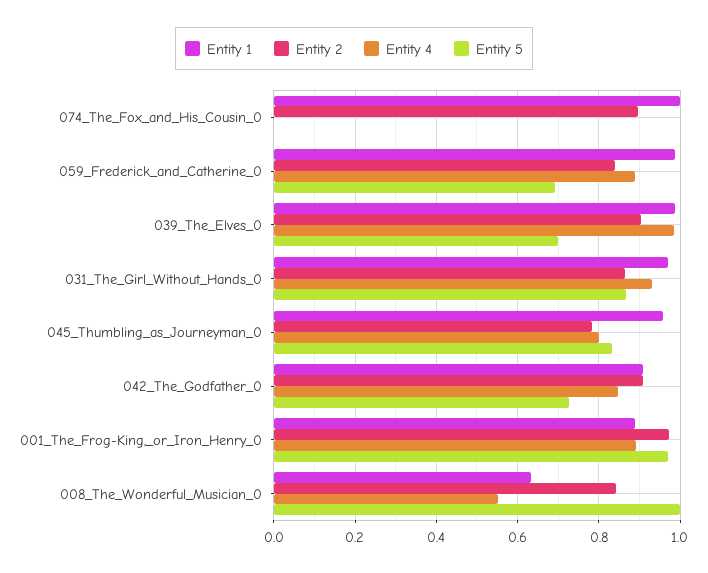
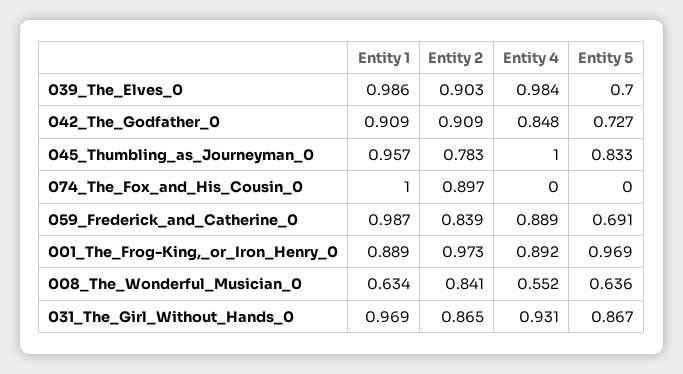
Entity 4, 045_Thumbling_as_Journeyman_0: 0.8 -> 1
Entity 5, 008_The_Wonderful_Musician_0: 1 -> 0.636

